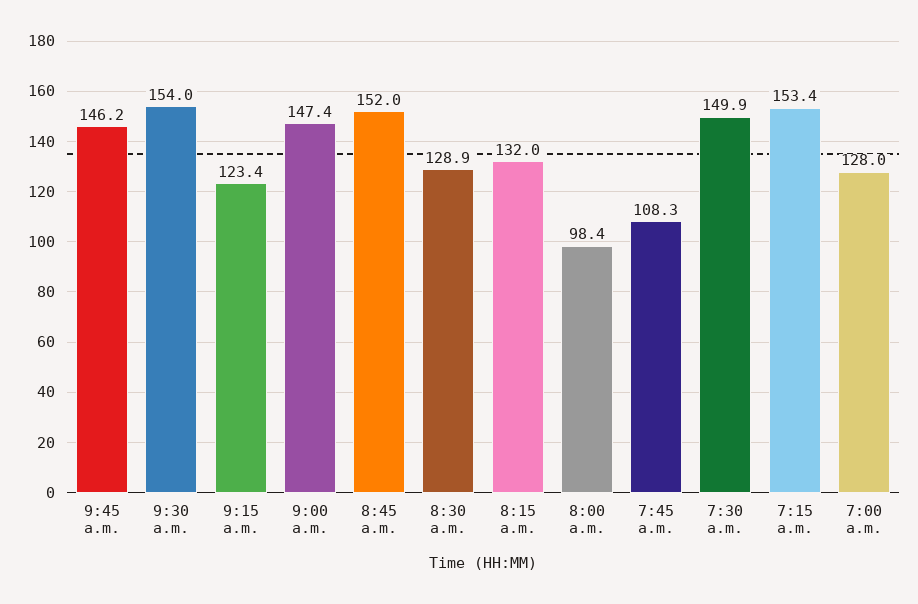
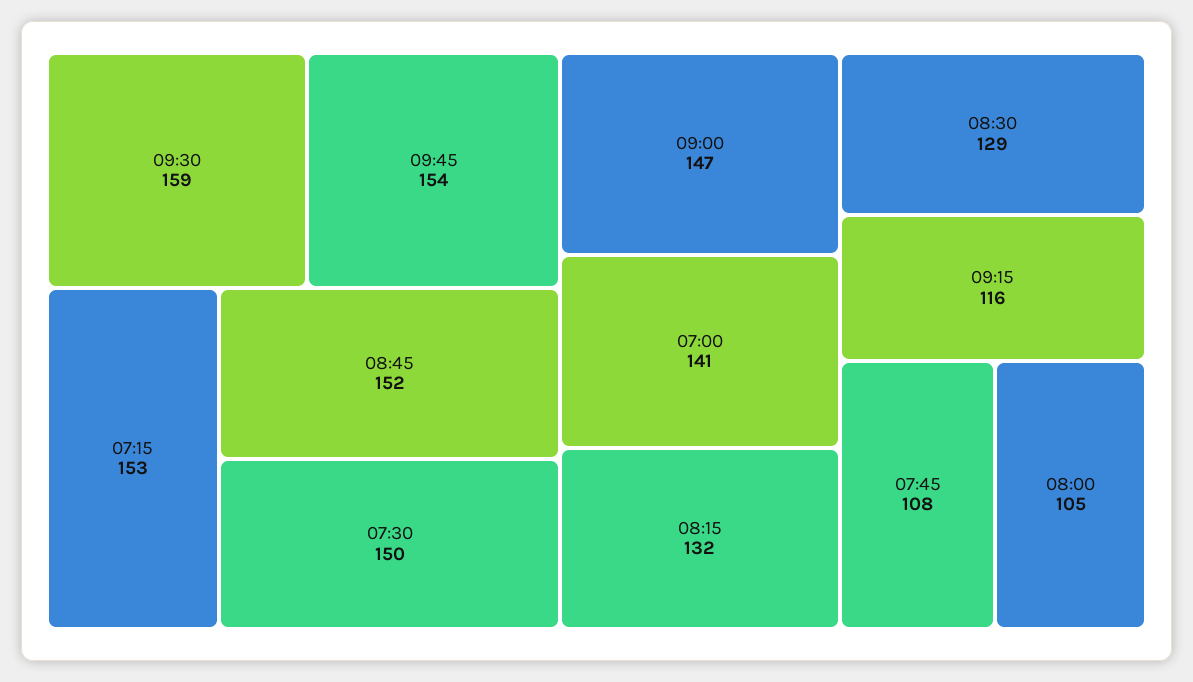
9:45 a.m.: 146.2 -> 154
9:30 a.m.: 154 -> 159
9:15 a.m.: 123.4 -> 116
8:00 a.m.: 98.4 -> 105
7:00 a.m.: 128 -> 141

